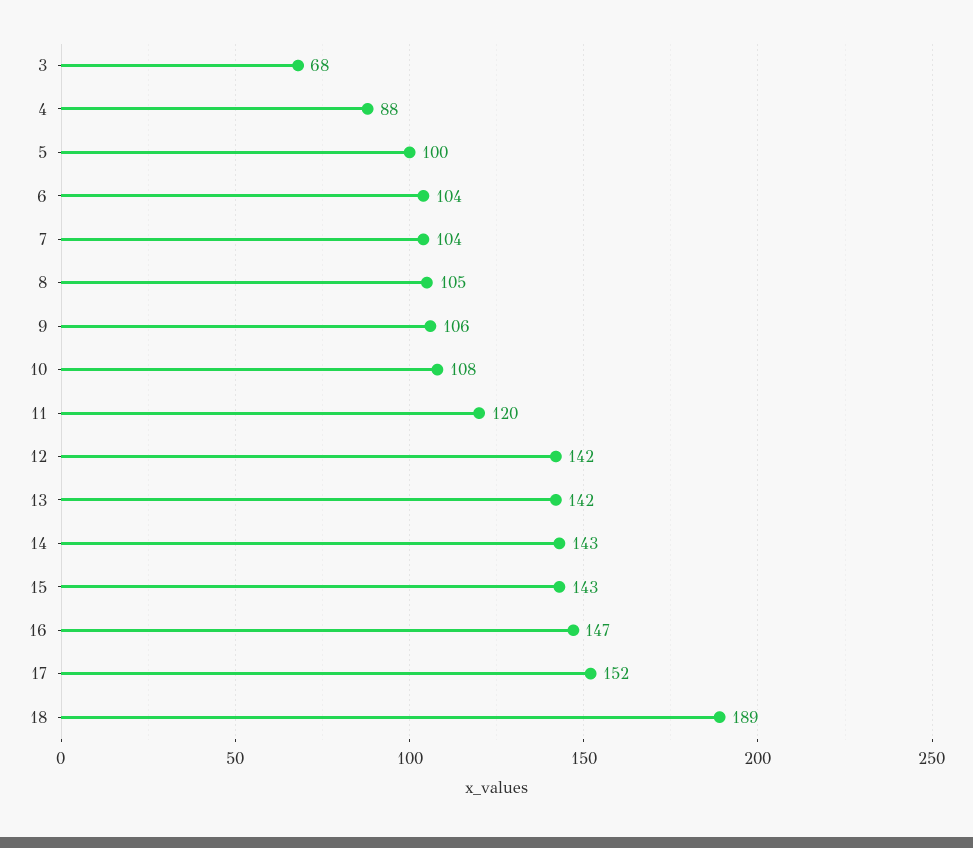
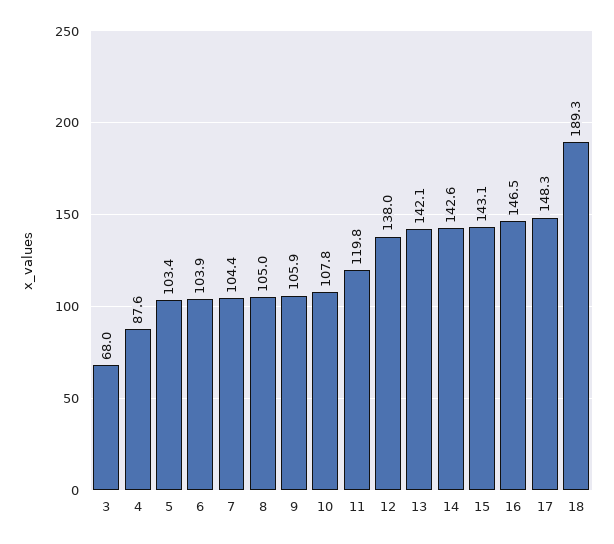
5: 100 -> 103.4
12: 142 -> 138
17: 152 -> 148.3

